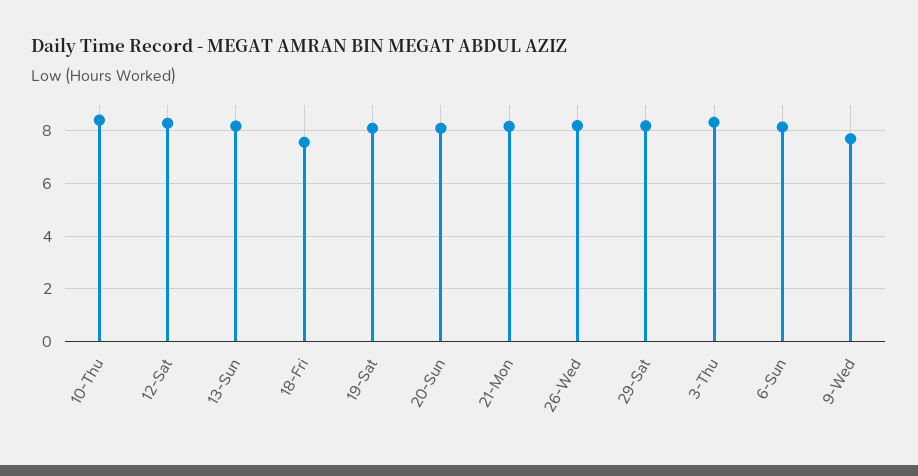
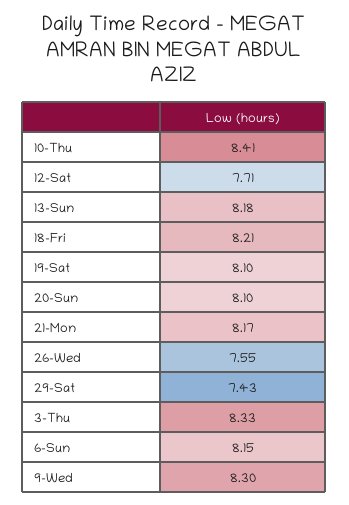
12-Sat: 8.25 -> 7.71
18-Fri: 7.5 -> 8.21
26-Wed: 8.25 -> 7.55
29-Sat: 8.25 -> 7.43
9-Wed: 7.75 -> 8.3

